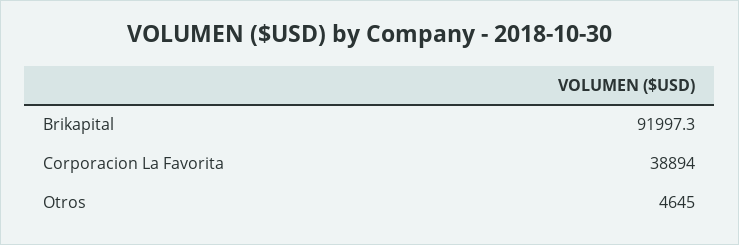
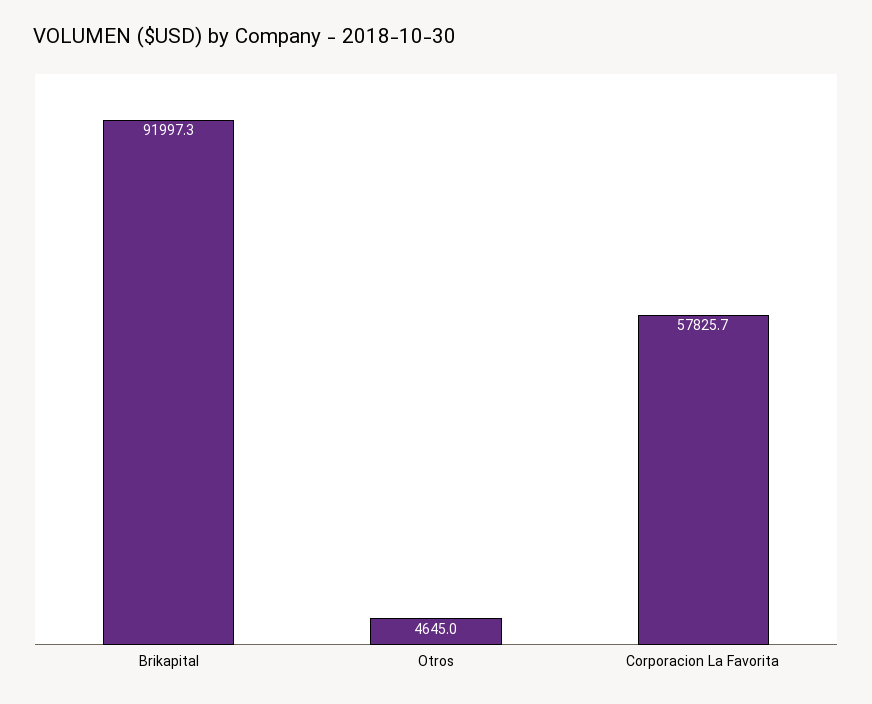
Corporacion La Favorita: 38894 -> 57825.7

